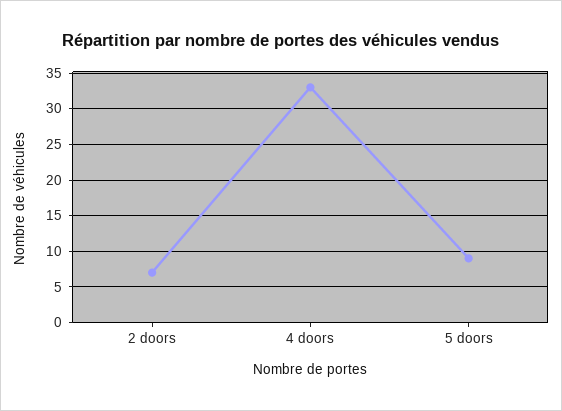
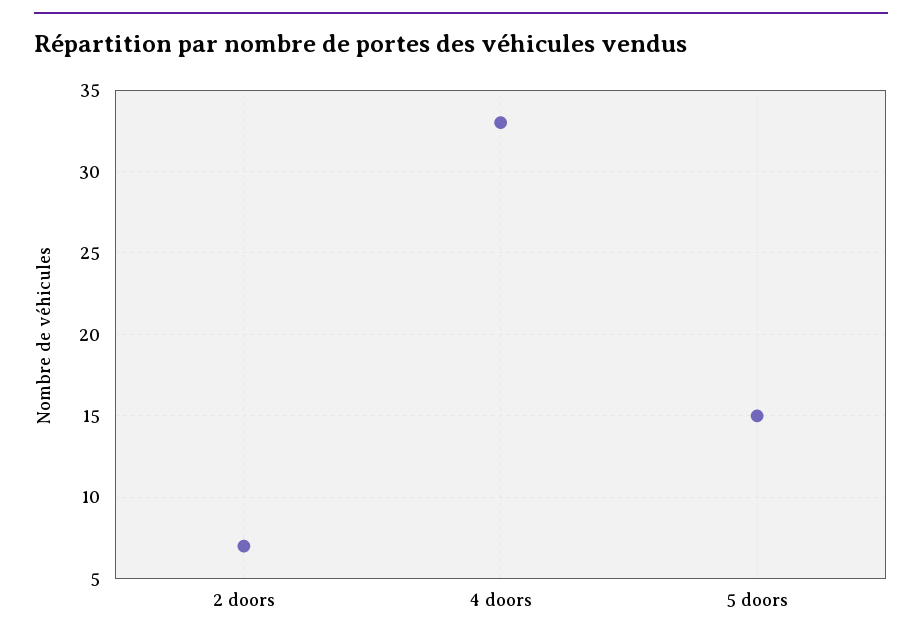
5 doors: 9 -> 15

